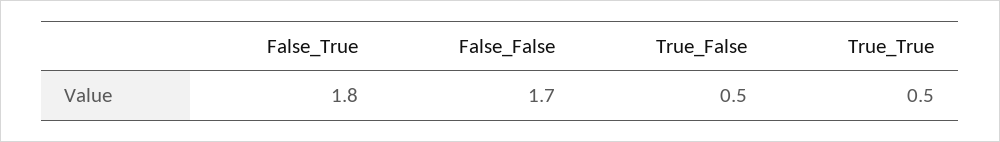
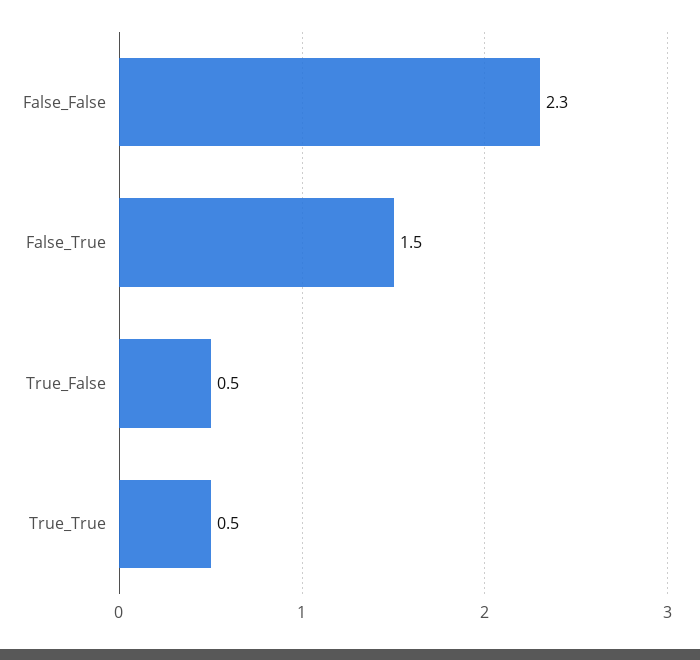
False_True: 1.8 -> 1.5
False_False: 1.7 -> 2.3

